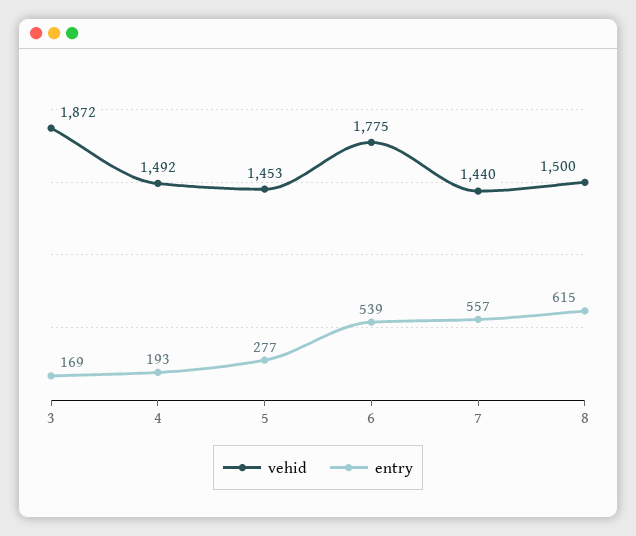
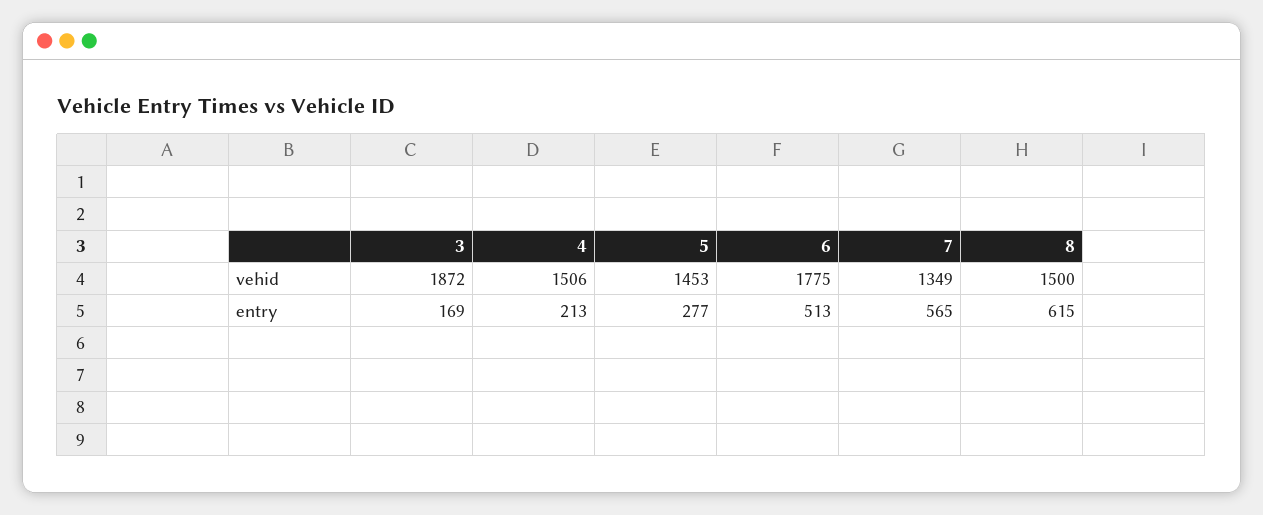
vehid, 4: 1492 -> 1506
entry, 4: 193 -> 213
entry, 6: 539 -> 513
vehid, 7: 1440 -> 1349
entry, 7: 557 -> 565

